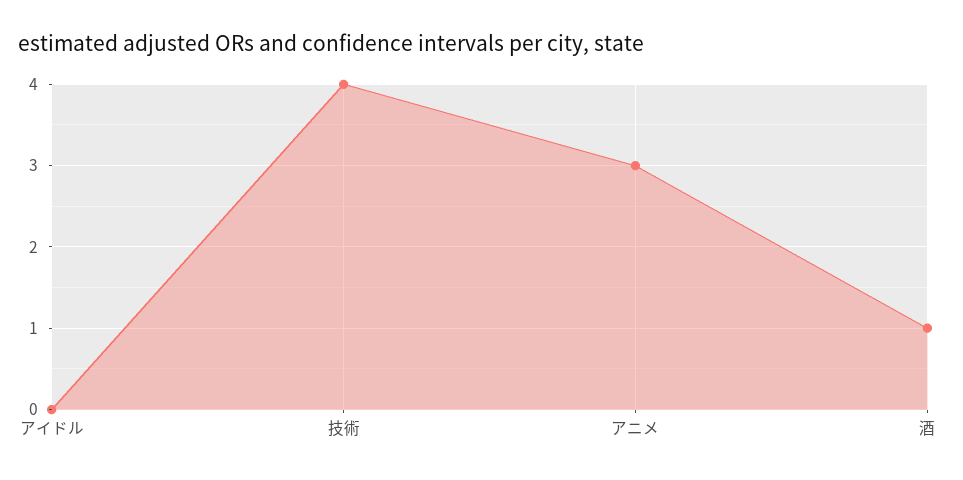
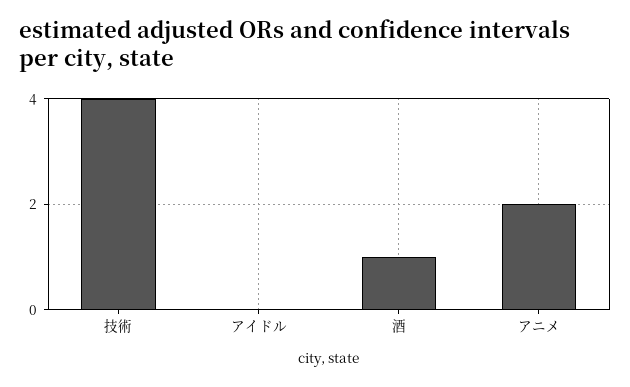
アニメ: 3 -> 2

